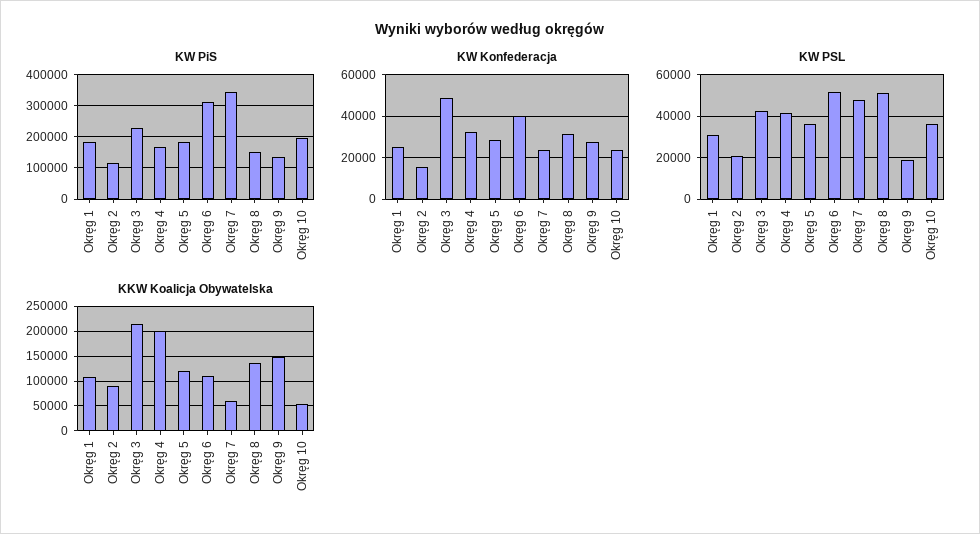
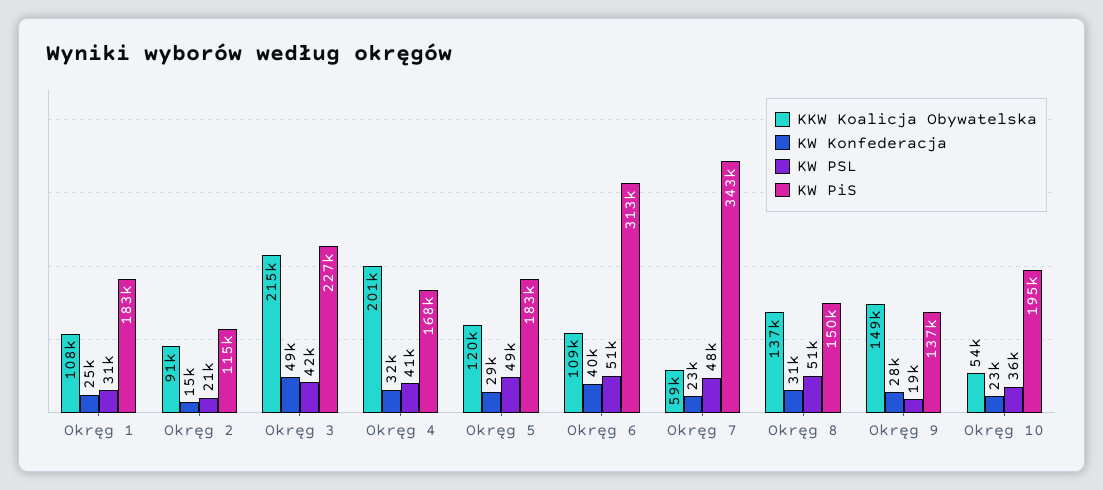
KW PSL, Okręg 5: 35000 -> 49000

